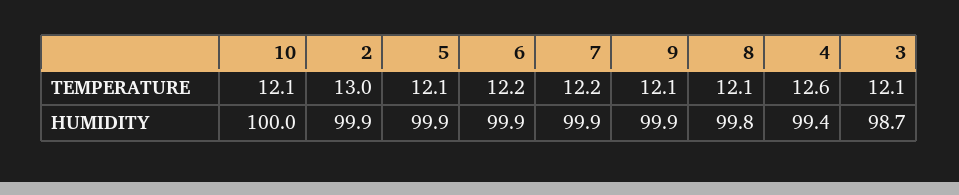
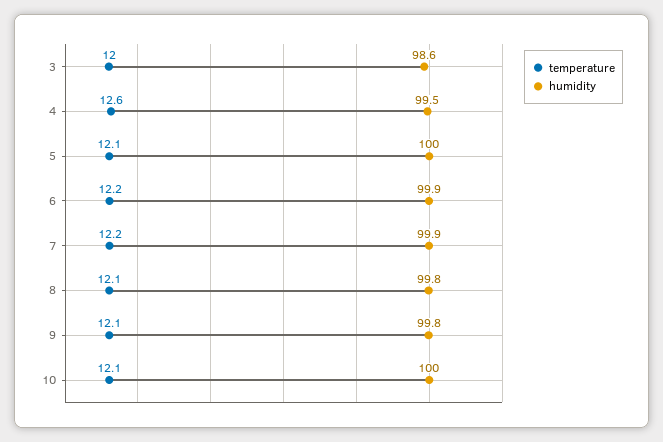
TEMPERATURE, 2: 13 -> none
TEMPERATURE, 3: 12.1 -> 12
HUMIDITY, 2: 99.9 -> none
HUMIDITY, 5: 99.9 -> 100
HUMIDITY, 9: 99.9 -> 99.8
HUMIDITY, 4: 99.4 -> 99.5
HUMIDITY, 3: 98.7 -> 98.6

